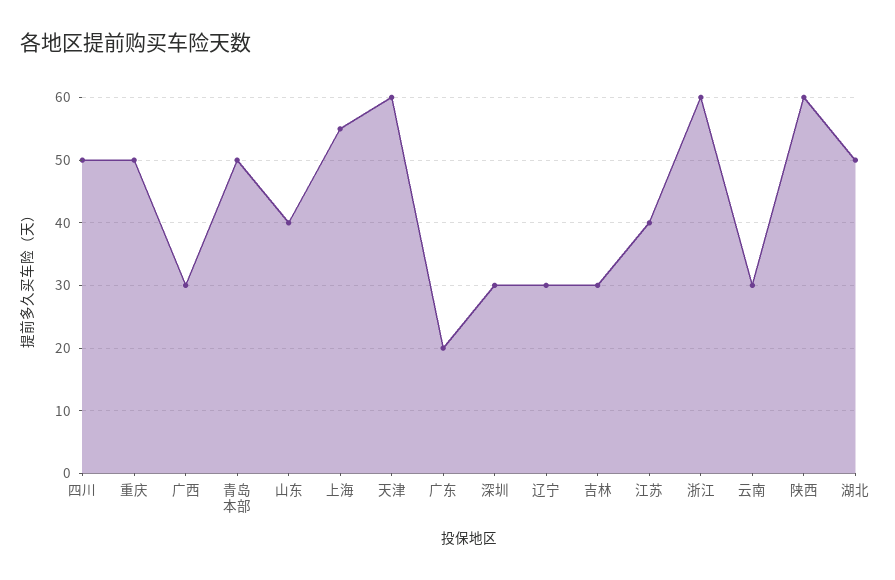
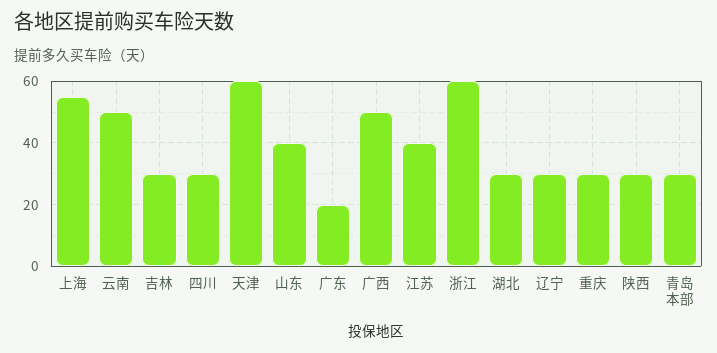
四川: 50 -> 30
重庆: 50 -> 30
广西: 30 -> 50
青岛本部: 50 -> 30
深圳: 30 -> none
云南: 30 -> 50
陕西: 60 -> 30
湖北: 50 -> 30

